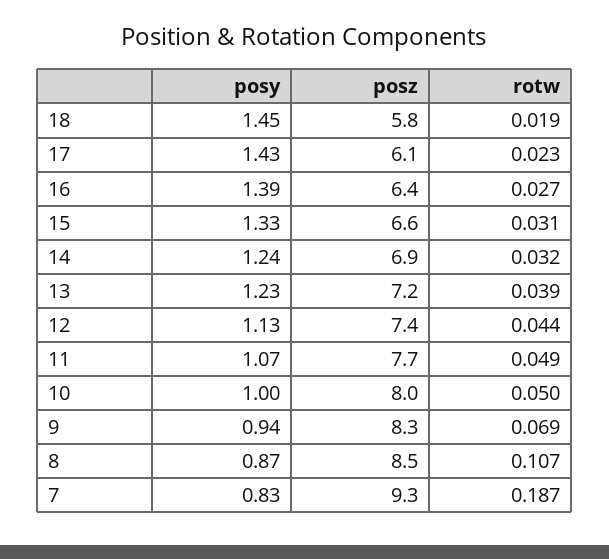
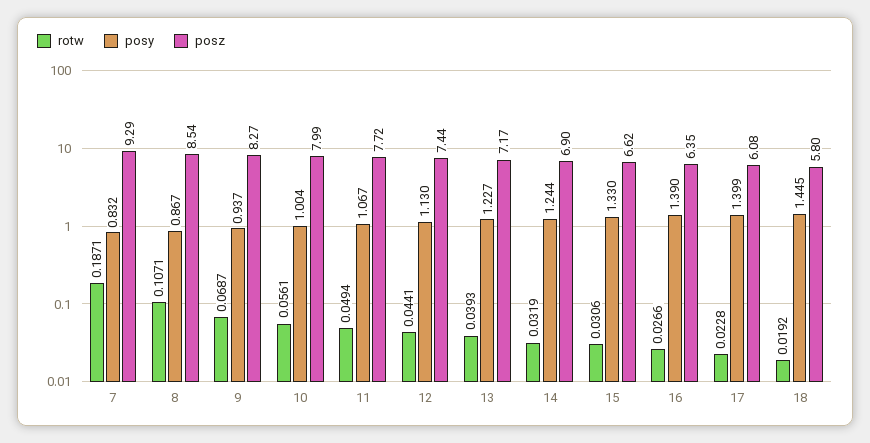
posy, 17: 1.43 -> 1.399
rotw, 10: 0.05 -> 0.0561

